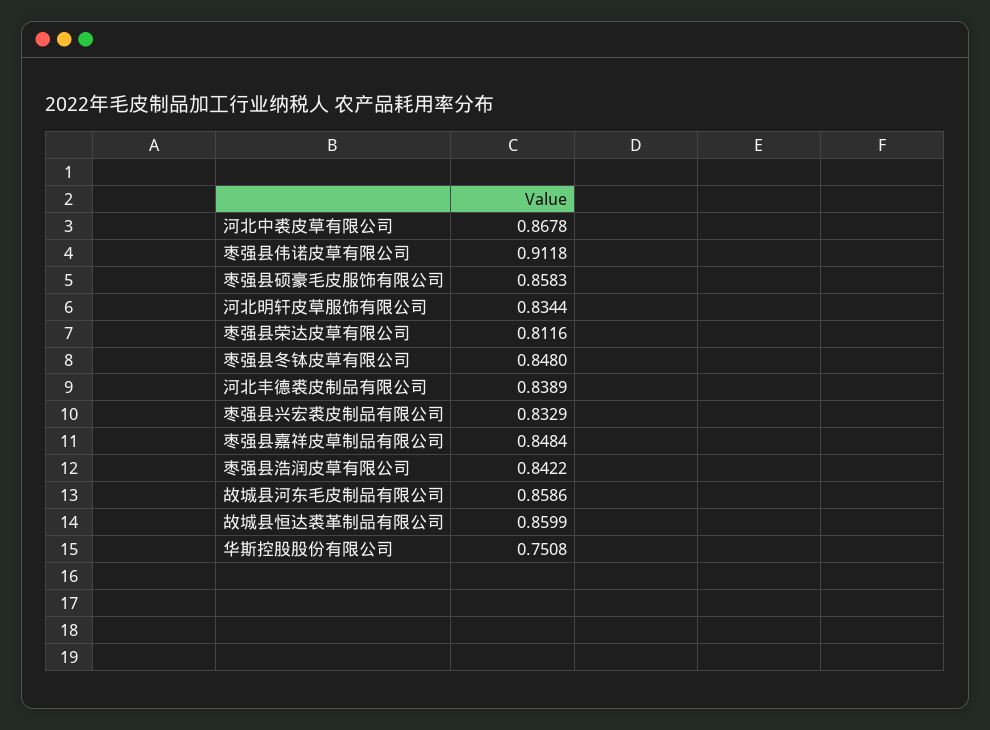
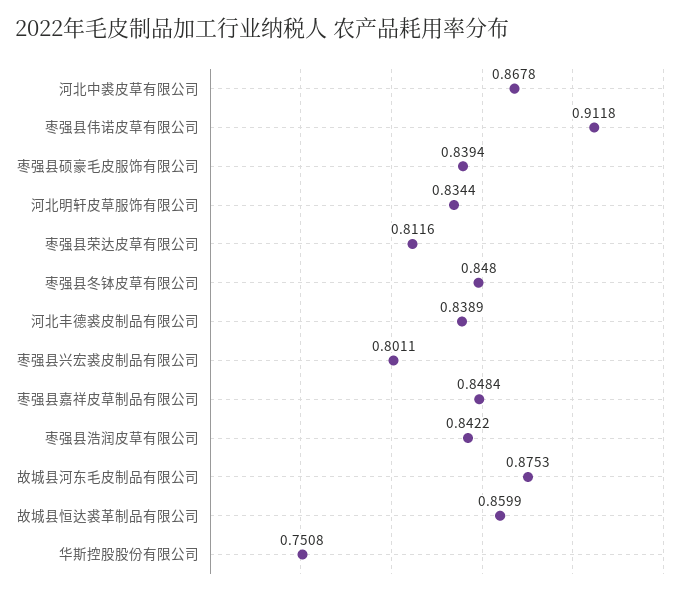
枣强县硕豪毛皮服饰有限公司: 0.8583 -> 0.8394
枣强县兴宏裘皮制品有限公司: 0.8329 -> 0.8011
故城县河东毛皮制品有限公司: 0.8586 -> 0.8753

